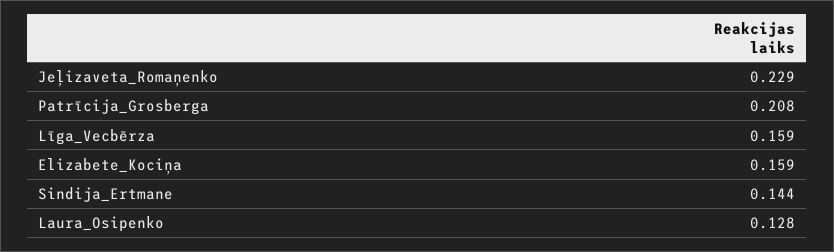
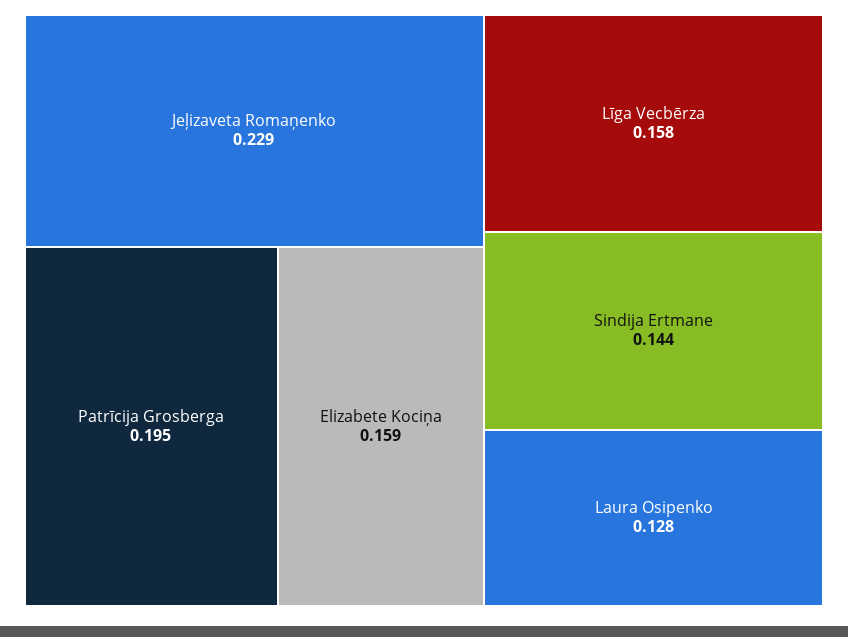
Patrīcija_Grosberga: 0.208 -> 0.195
Līga_Vecbērza: 0.159 -> 0.158

